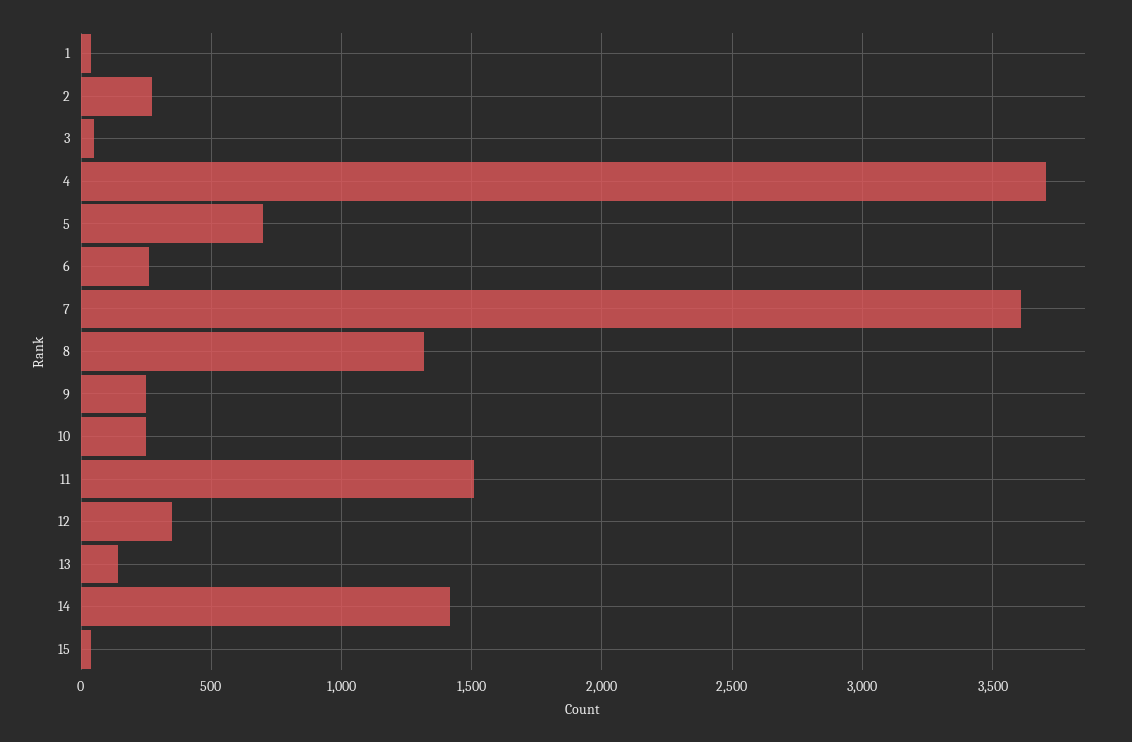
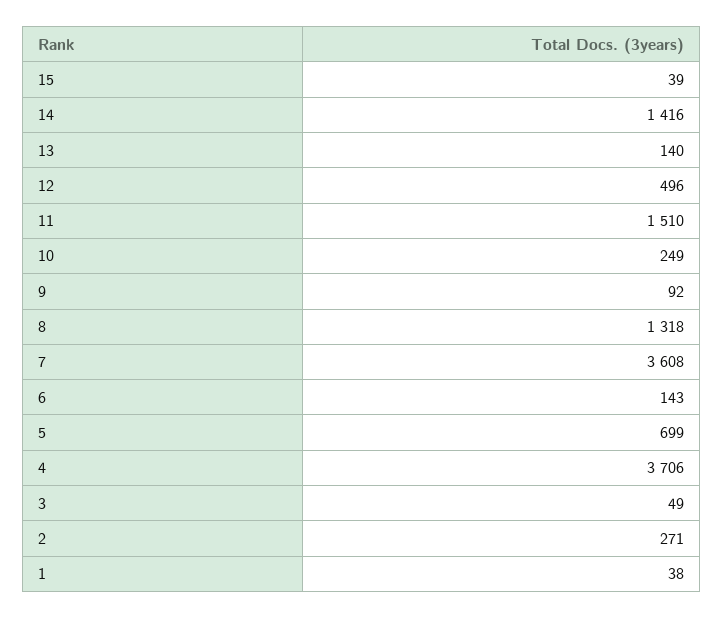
6: 250 -> 143
9: 250 -> 92
12: 350 -> 496

